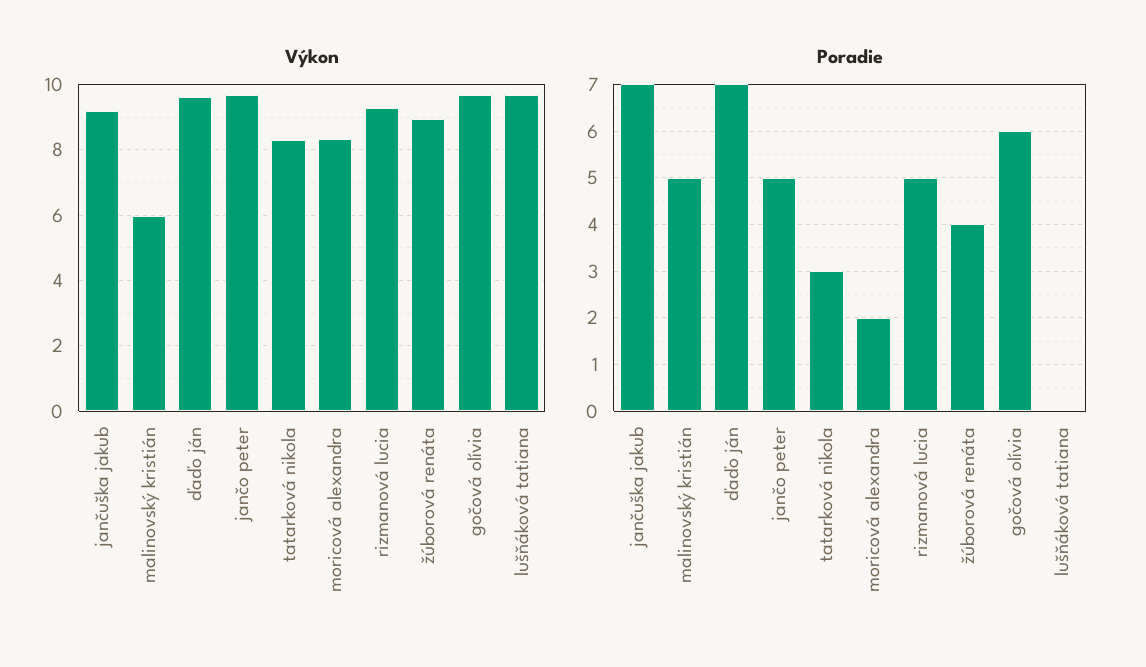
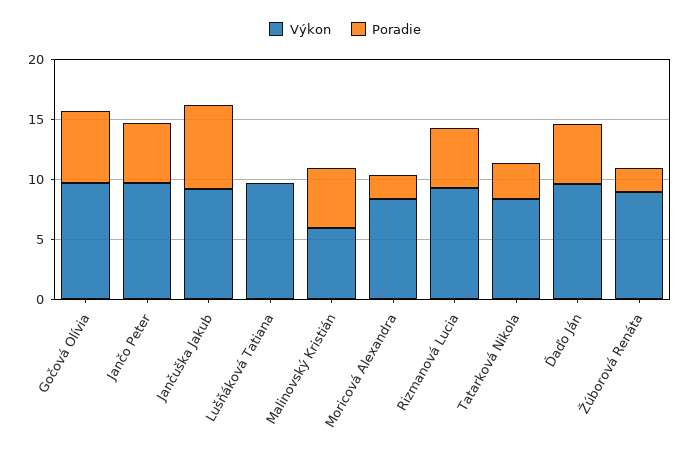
Poradie, ďaďo ján: 7 -> 5
Poradie, žúborová renáta: 4 -> 2

